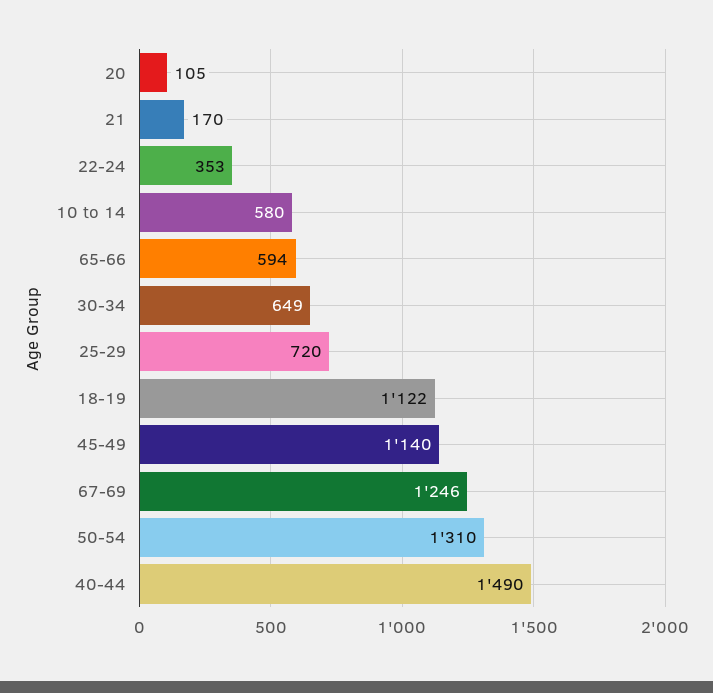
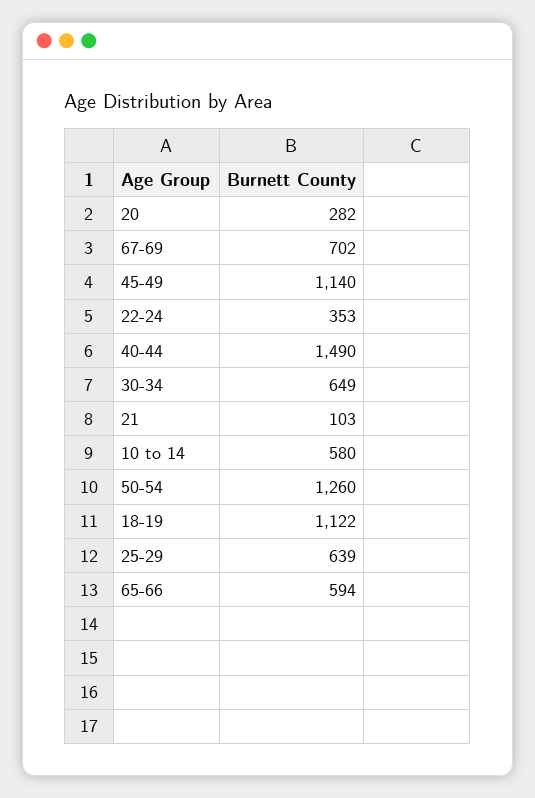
20: 105 -> 282
21: 170 -> 103
25-29: 720 -> 639
67-69: 1246 -> 702
50-54: 1310 -> 1260

